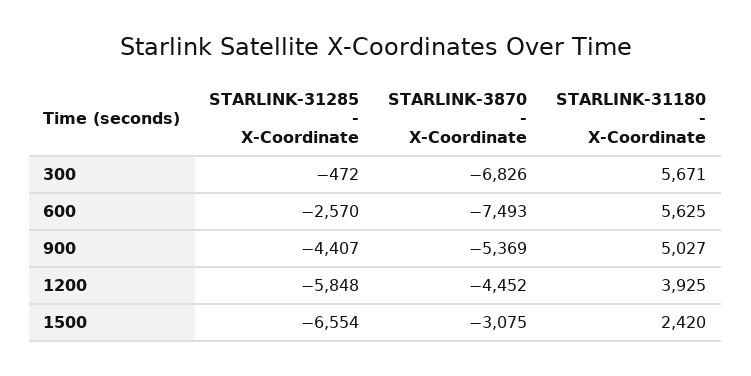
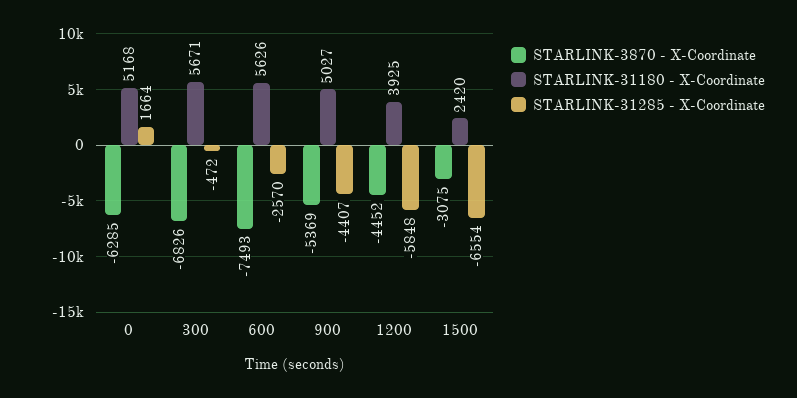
STARLINK-31180 - X-Coordinate, 600: 5625 -> 5626
STARLINK-3870 - X-Coordinate, 0: none -> -6285
STARLINK-31180 - X-Coordinate, 0: none -> 5168
STARLINK-31285 - X-Coordinate, 0: none -> 1664

